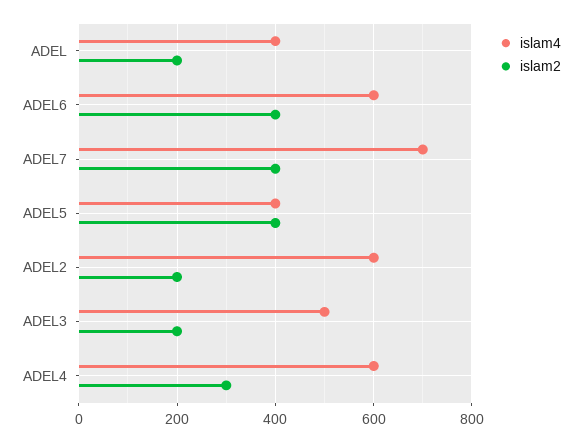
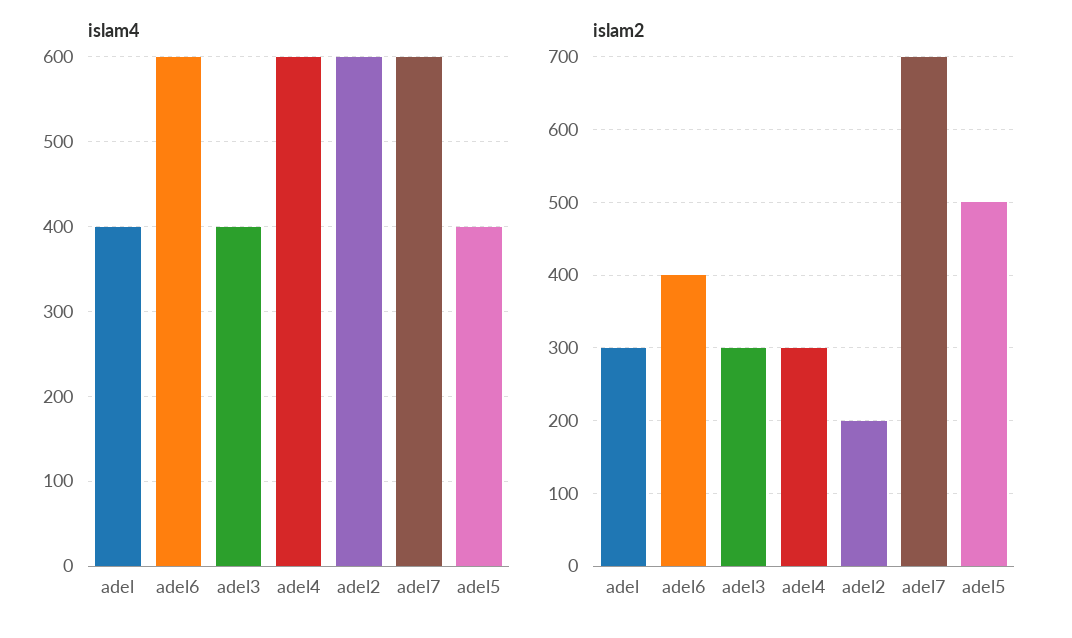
islam2, ADEL: 200 -> 300
islam4, ADEL7: 700 -> 600
islam2, ADEL7: 400 -> 700
islam2, ADEL5: 400 -> 500
islam4, ADEL3: 500 -> 400
islam2, ADEL3: 200 -> 300

